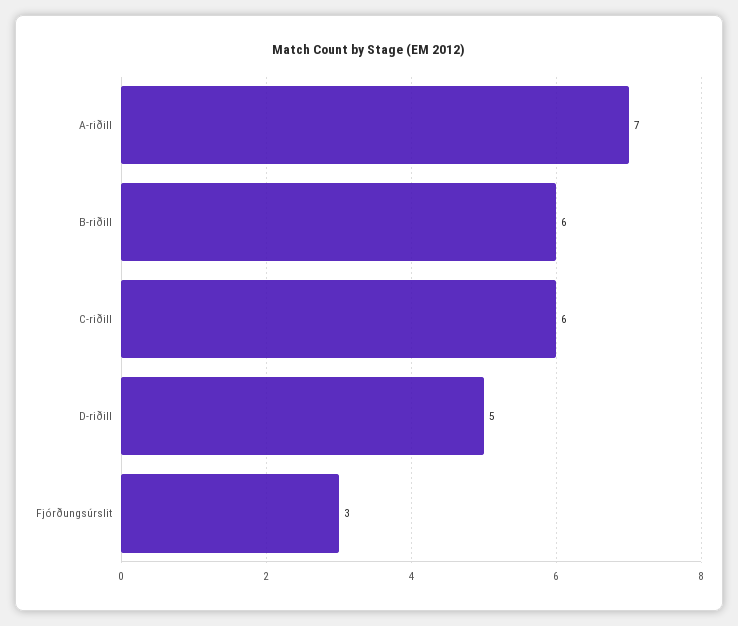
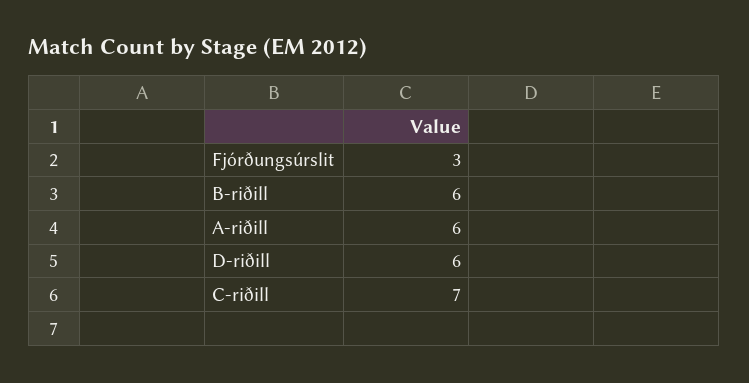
A-riðill: 7 -> 6
C-riðill: 6 -> 7
D-riðill: 5 -> 6

